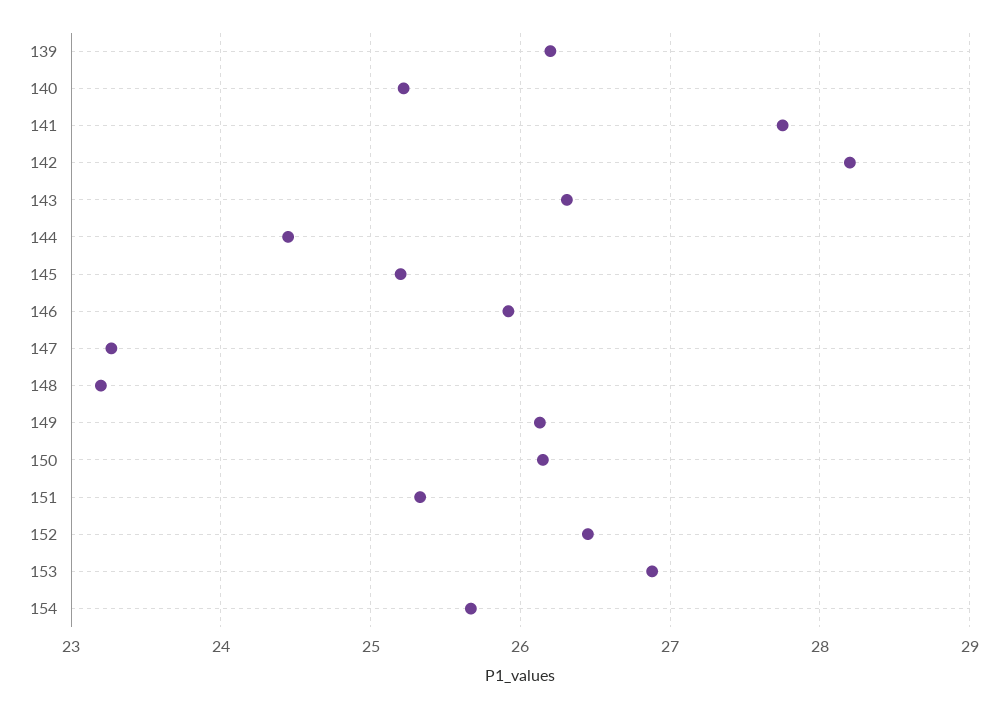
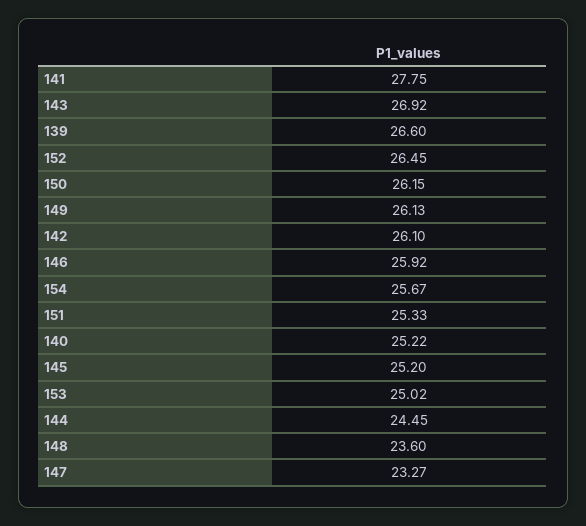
139: 26.2 -> 26.6
142: 28.2 -> 26.1
143: 26.3 -> 26.92
148: 23.2 -> 23.6
153: 26.9 -> 25.02

